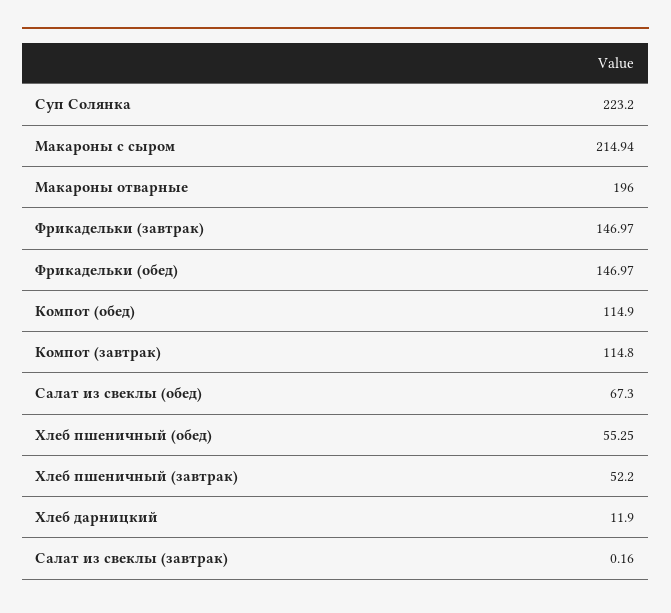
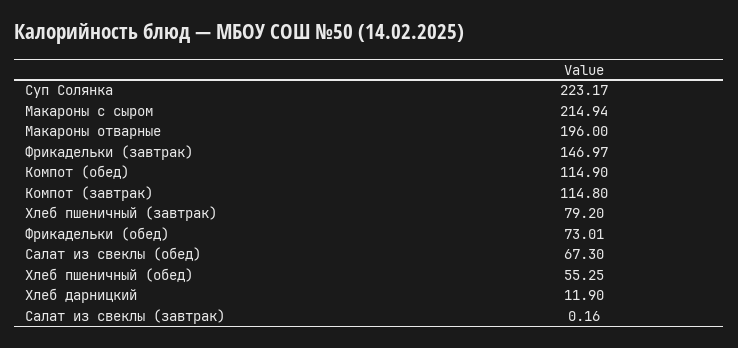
Суп Солянка: 223.2 -> 223.17
Фрикадельки (обед): 146.97 -> 73.01
Хлеб пшеничный (завтрак): 52.2 -> 79.2

